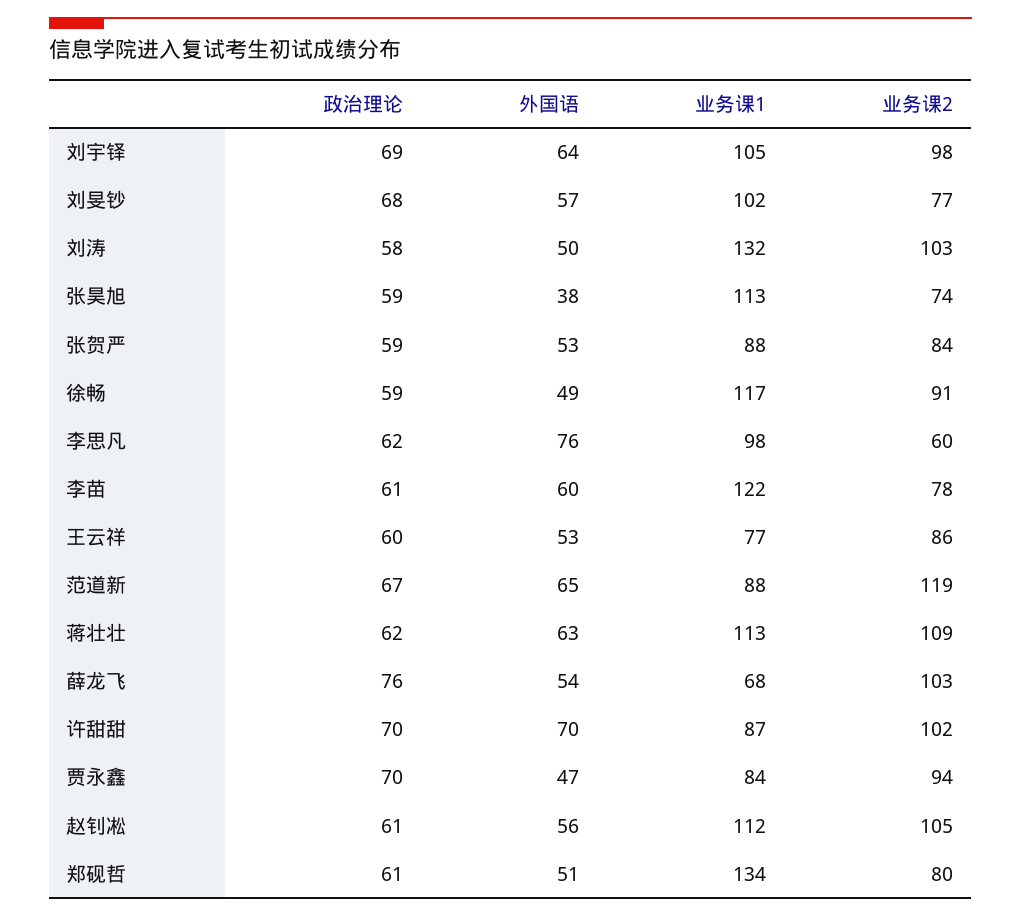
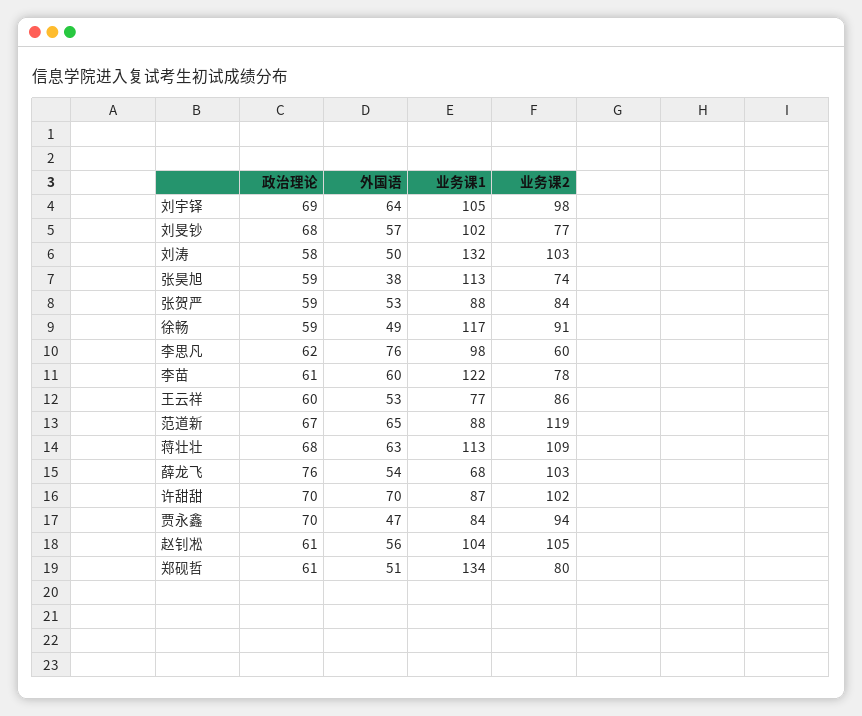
政治理论, 蒋壮壮: 62 -> 68
业务课1, 赵钊凇: 112 -> 104

